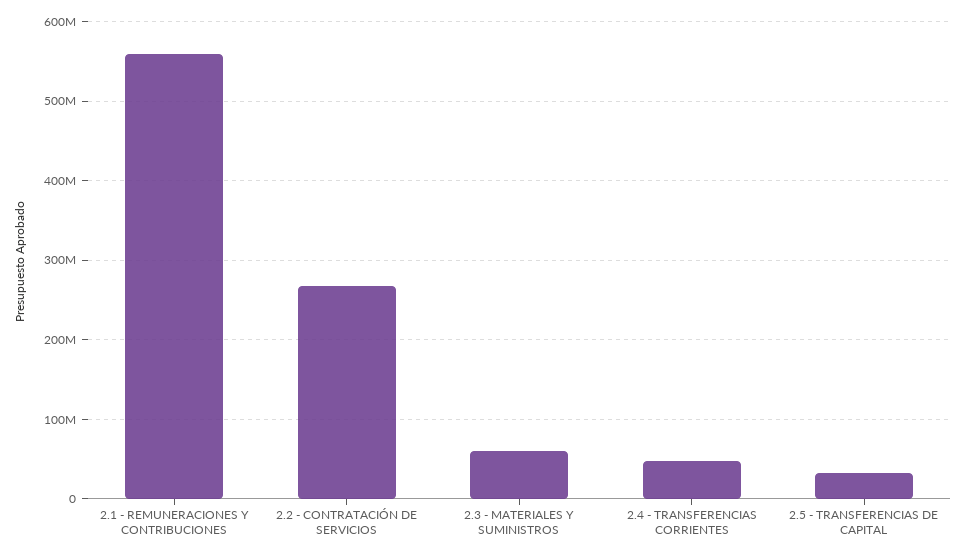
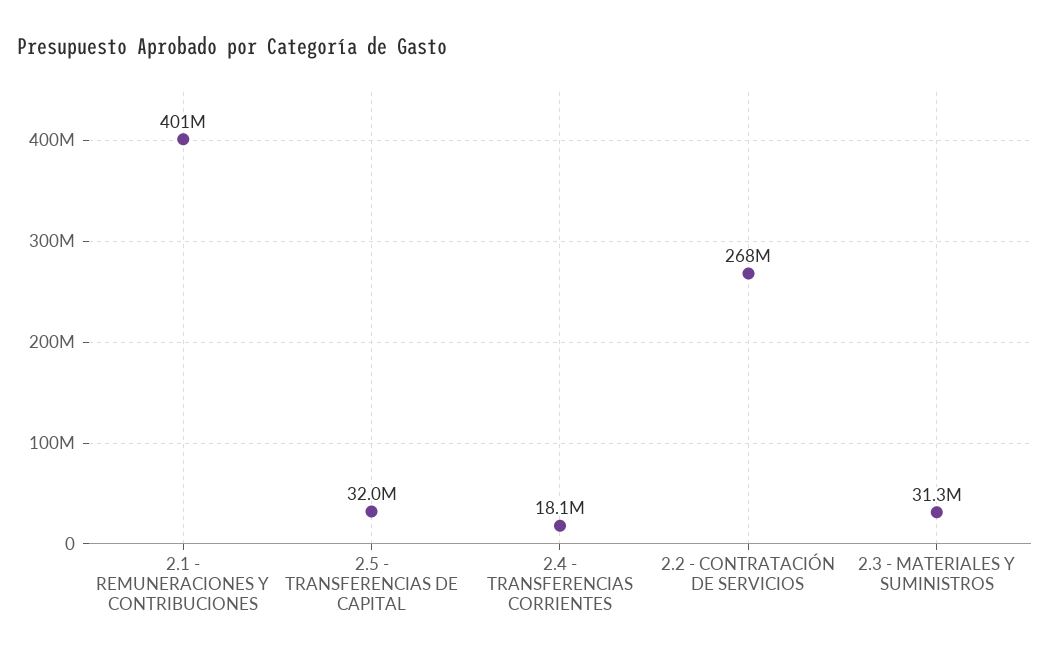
2.1 - REMUNERACIONES Y CONTRIBUCIONES: 560000000 -> 401000000
2.3 - MATERIALES Y SUMINISTROS: 60000000 -> 31300000
2.4 - TRANSFERENCIAS CORRIENTES: 50000000 -> 18100000

